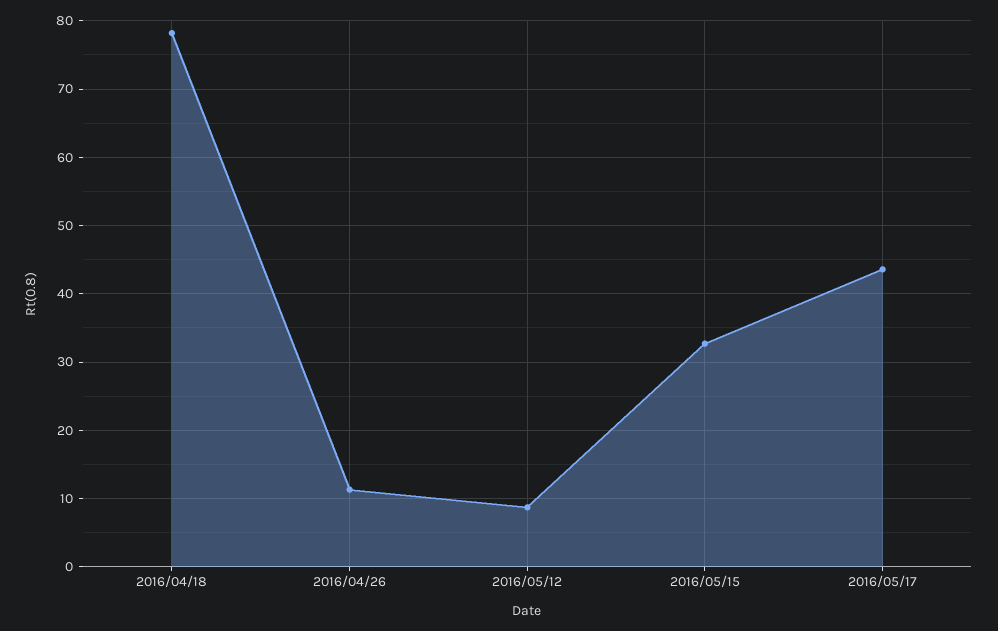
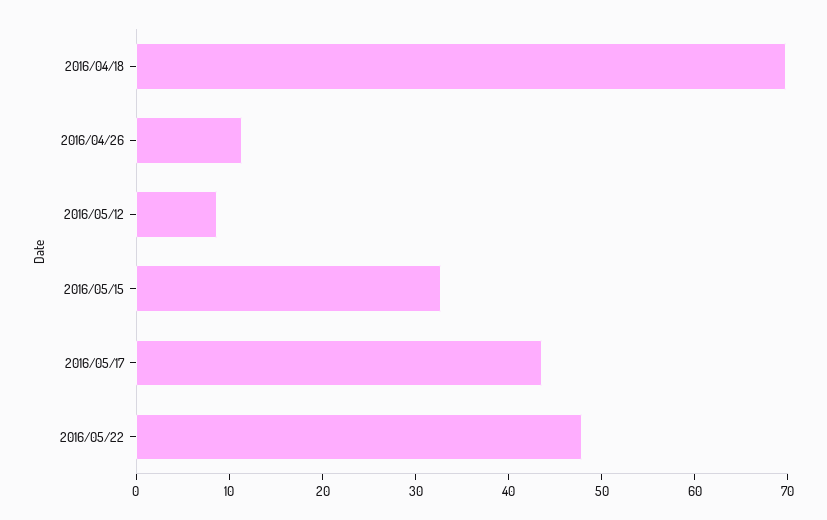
2016/04/18: 78 -> 70
2016/05/22: none -> 48

